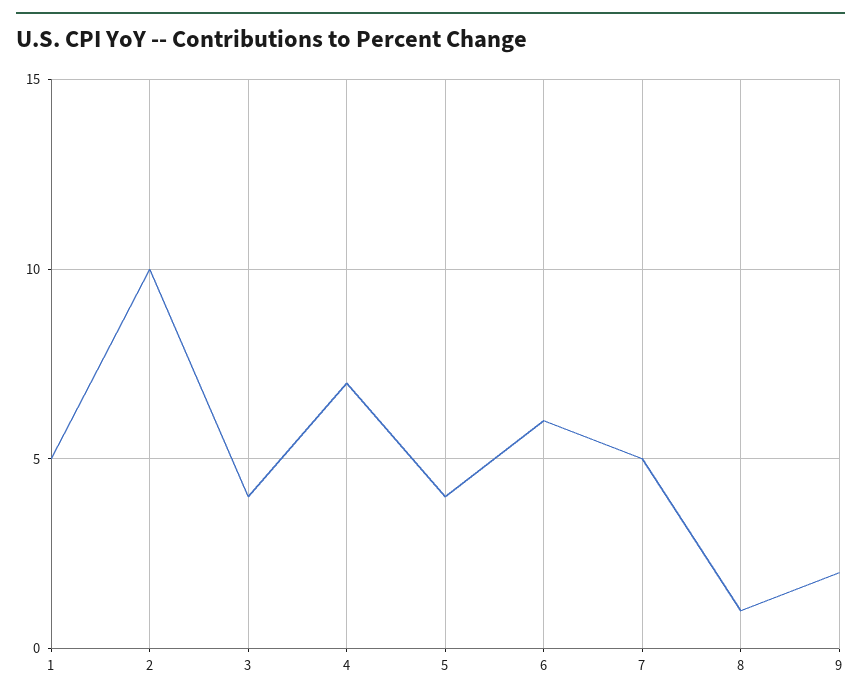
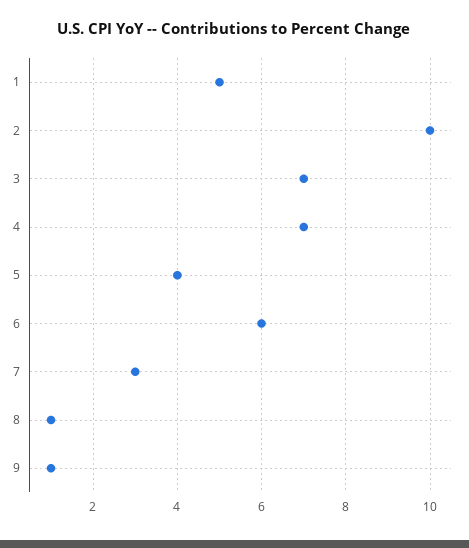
3: 4 -> 7
7: 5 -> 3
9: 2 -> 1

